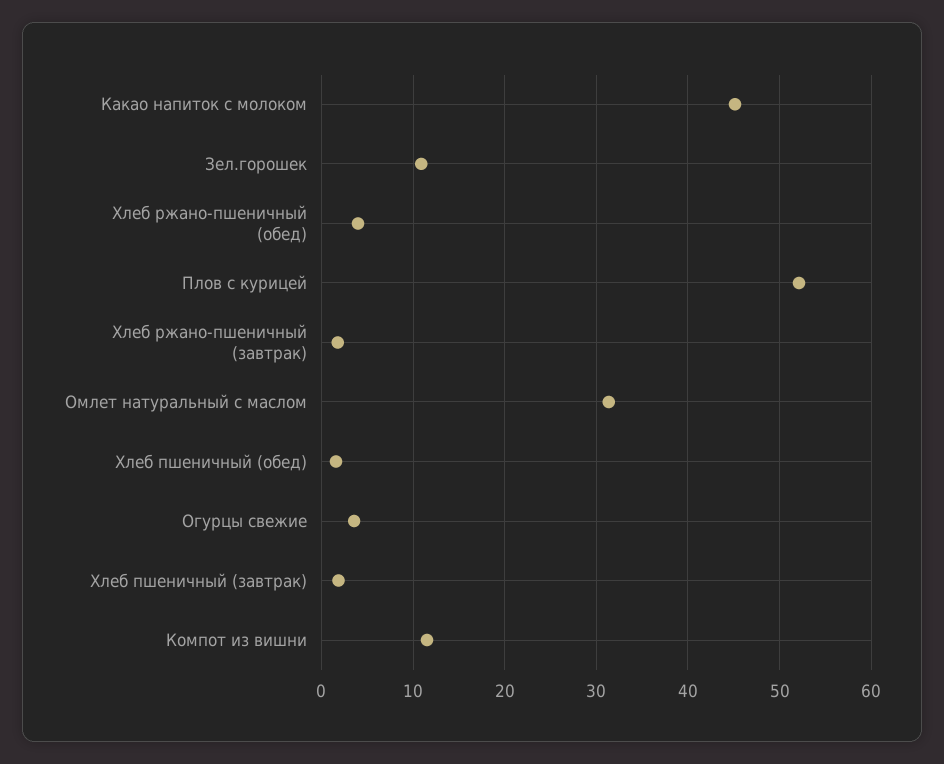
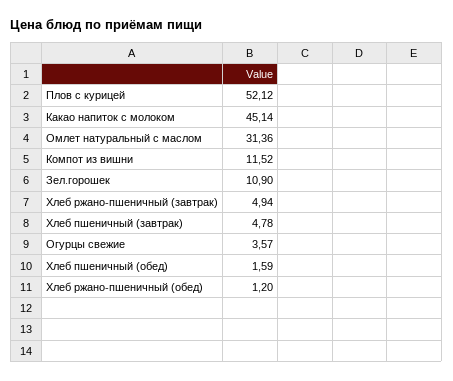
Хлеб ржано-пшеничный (обед): 4 -> 1.2
Хлеб ржано-пшеничный (завтрак): 2 -> 4.94
Хлеб пшеничный (завтрак): 2 -> 4.78

